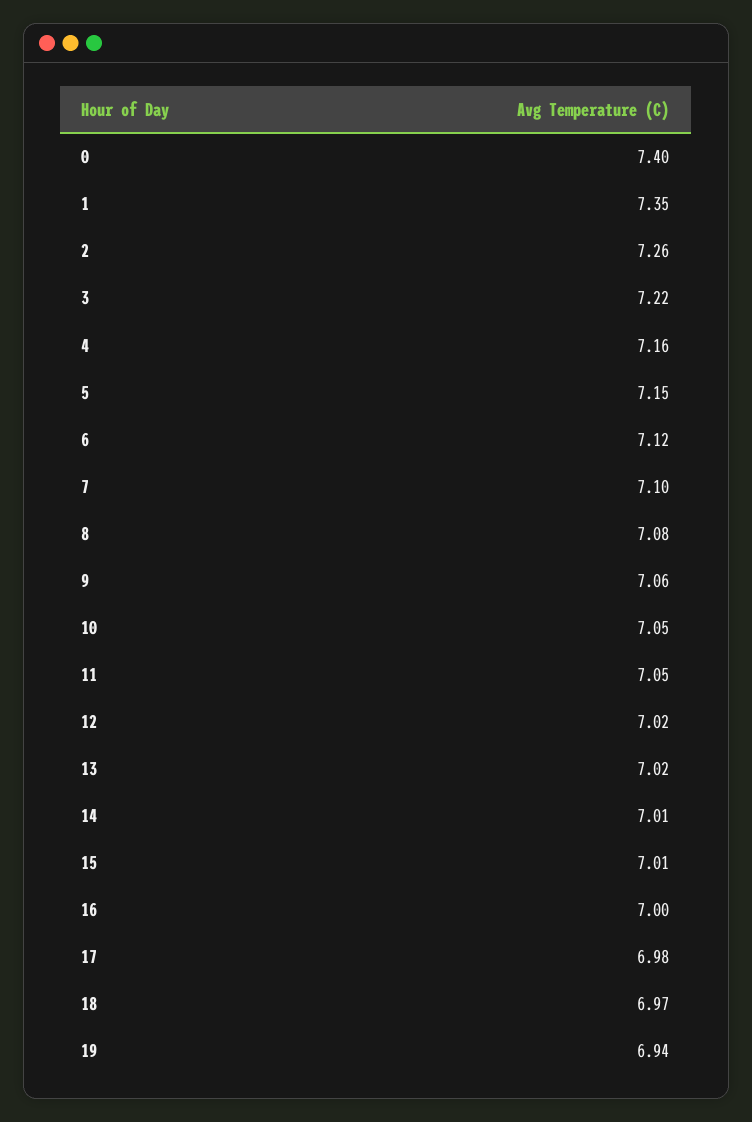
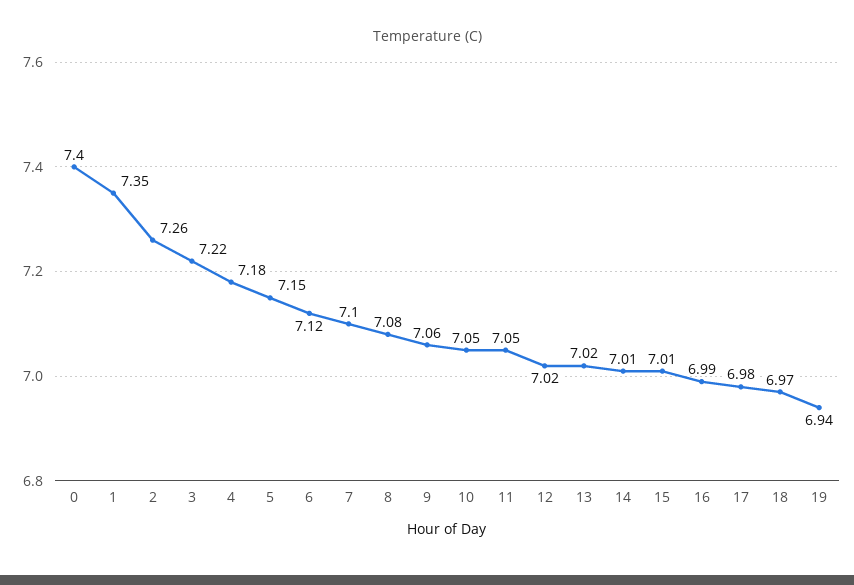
4: 7.16 -> 7.18
16: 7 -> 6.99

